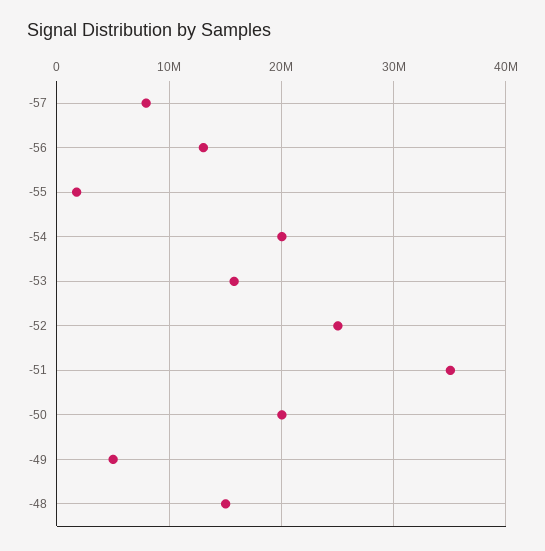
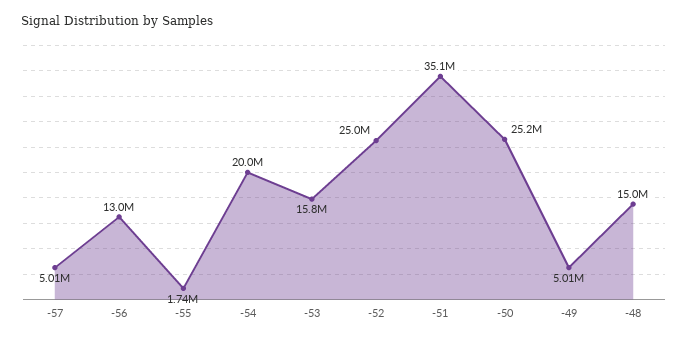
-57: 8000000 -> 5010000
-50: 20000000 -> 25200000

